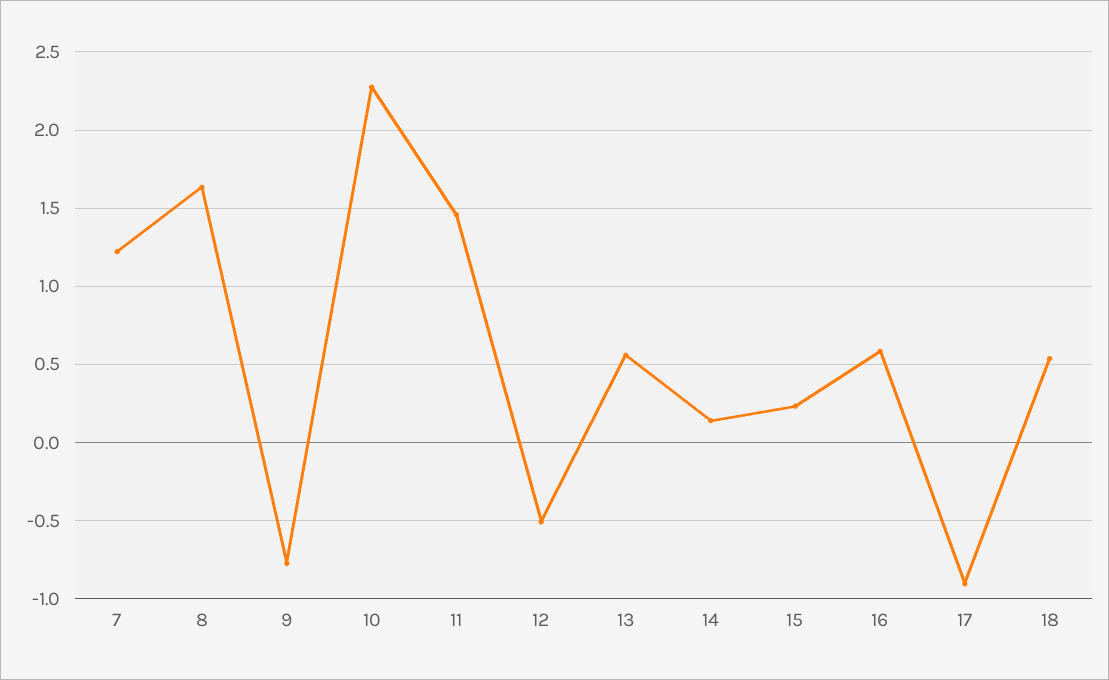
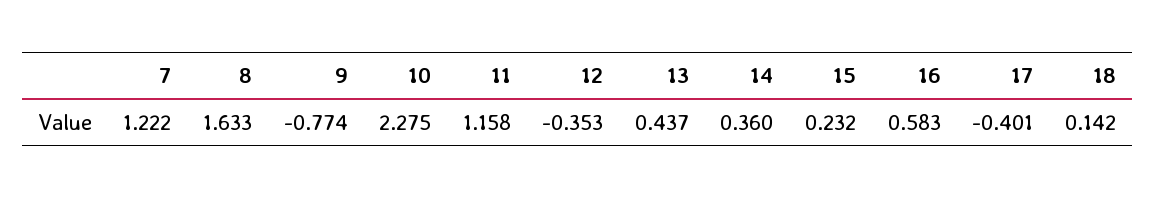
11: 1.45 -> 1.158
12: -0.5 -> -0.353
13: 0.55 -> 0.437
14: 0.15 -> 0.36
17: -0.9 -> -0.401
18: 0.55 -> 0.142

